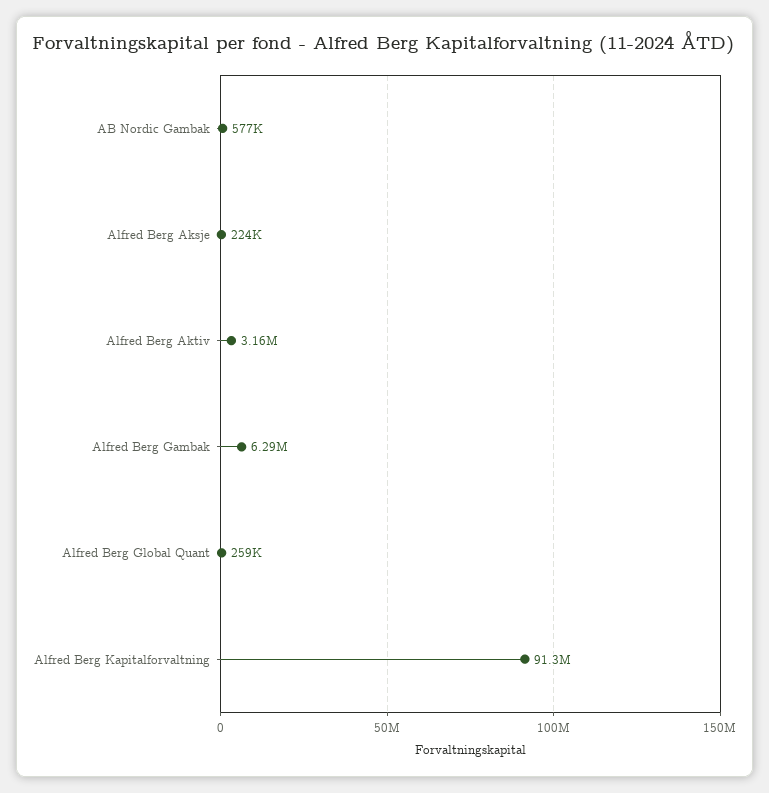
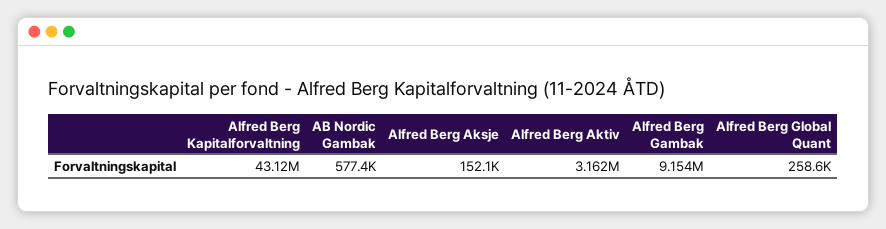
Alfred Berg Aksje: 224000 -> 152100
Alfred Berg Gambak: 6290000 -> 9154000
Alfred Berg Kapitalforvaltning: 91300000 -> 43120000

